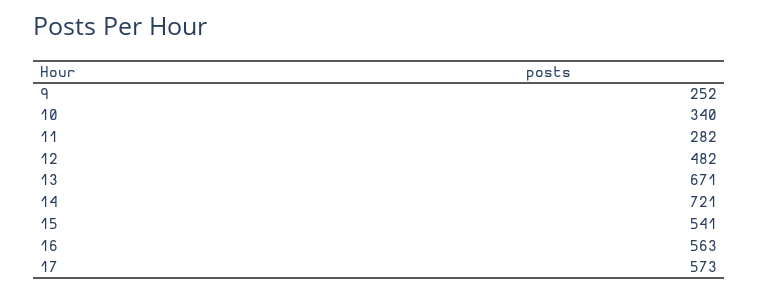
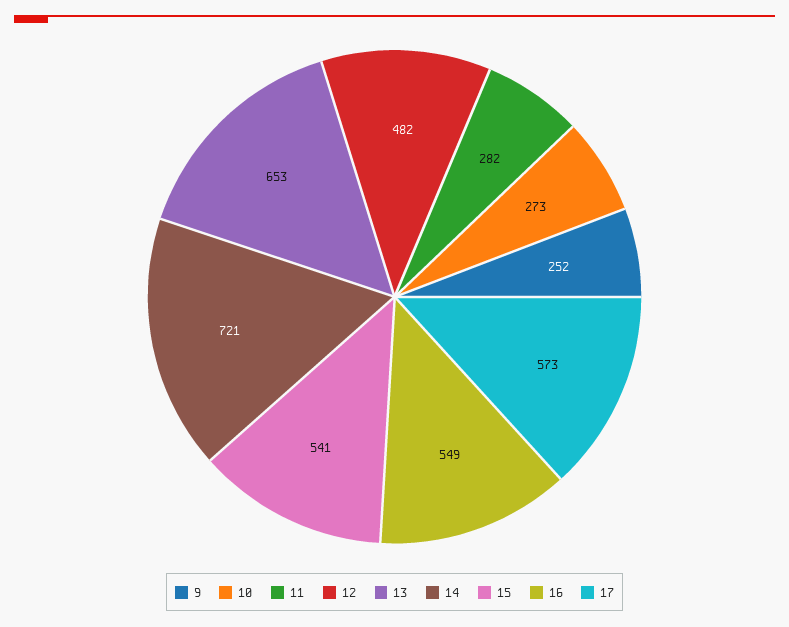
10: 340 -> 273
13: 671 -> 653
16: 563 -> 549

